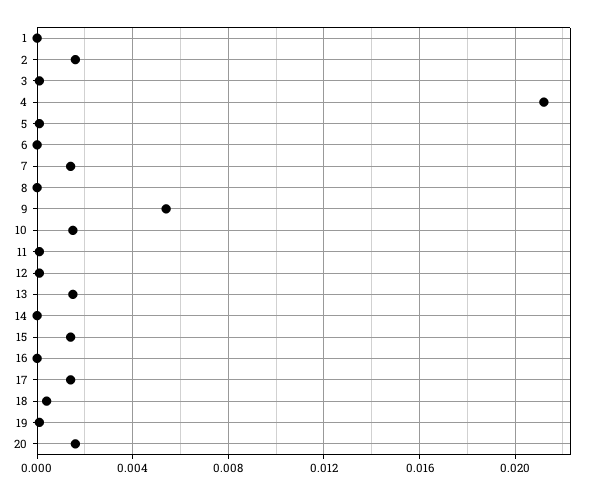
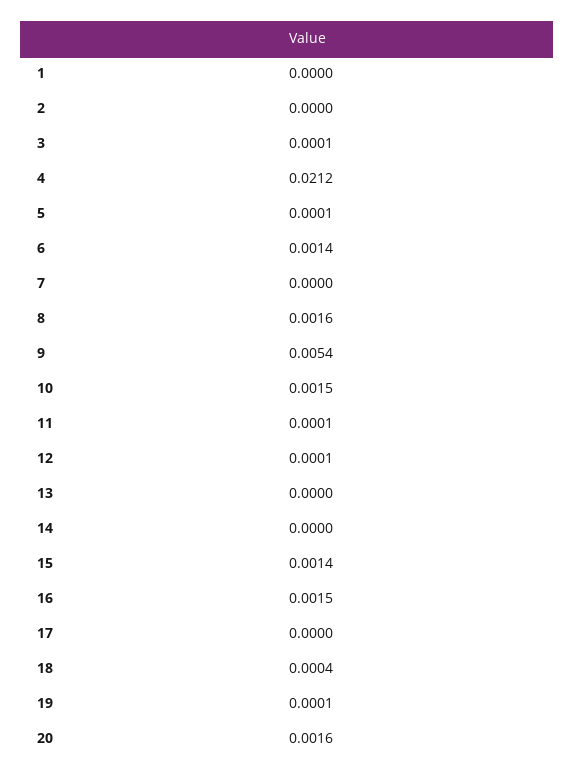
2: 0.0015 -> 0
6: 0 -> 0.0014
7: 0.0015 -> 0
8: 0 -> 0.0016
13: 0.0015 -> 0
16: 0 -> 0.0015
17: 0.0015 -> 0

